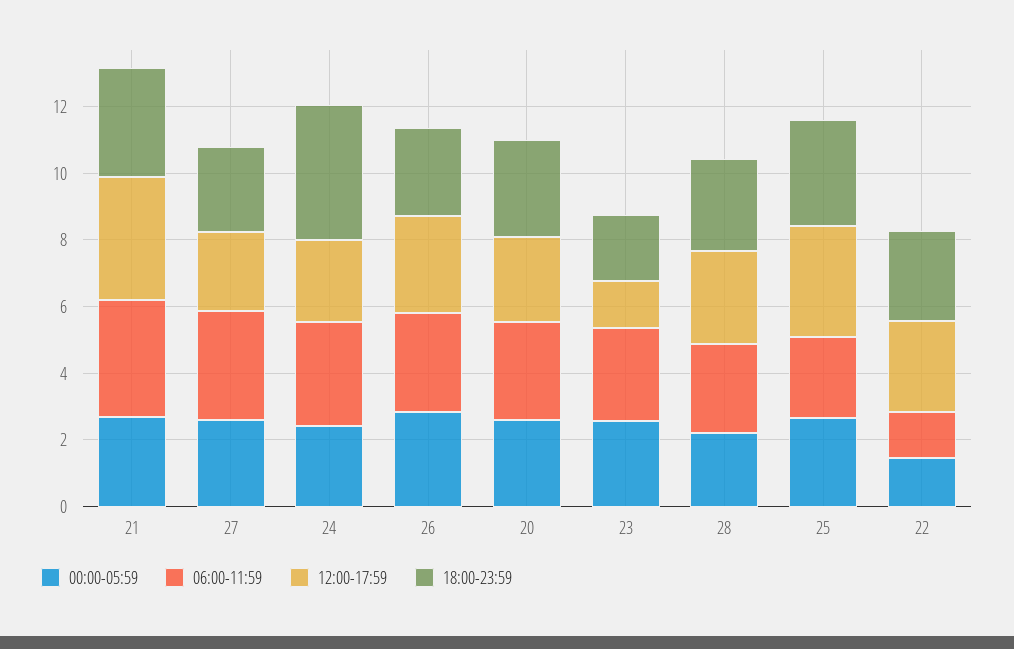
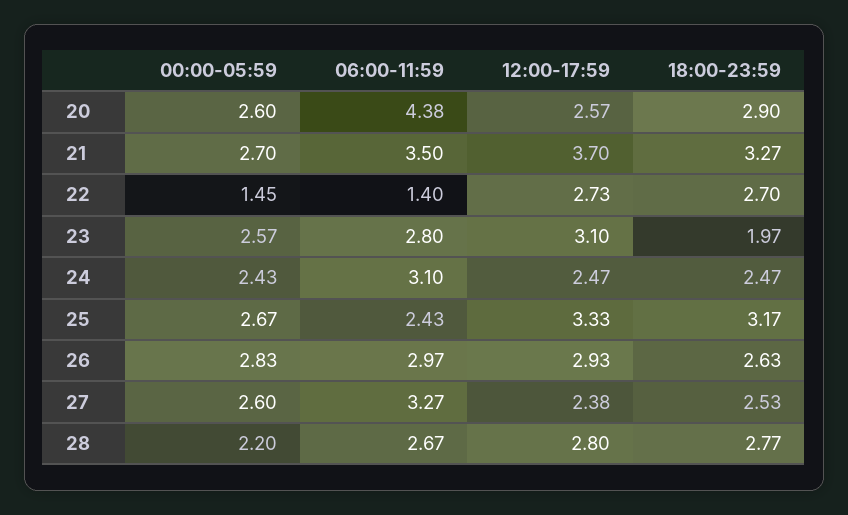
18:00-23:59, 24: 4 -> 2.47
06:00-11:59, 20: 3 -> 4.38
12:00-17:59, 23: 1.5 -> 3.1

